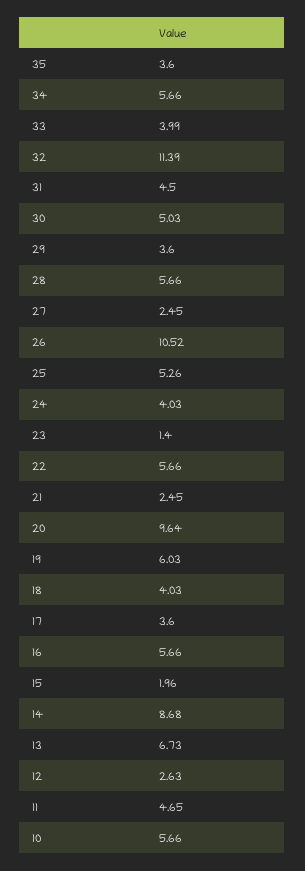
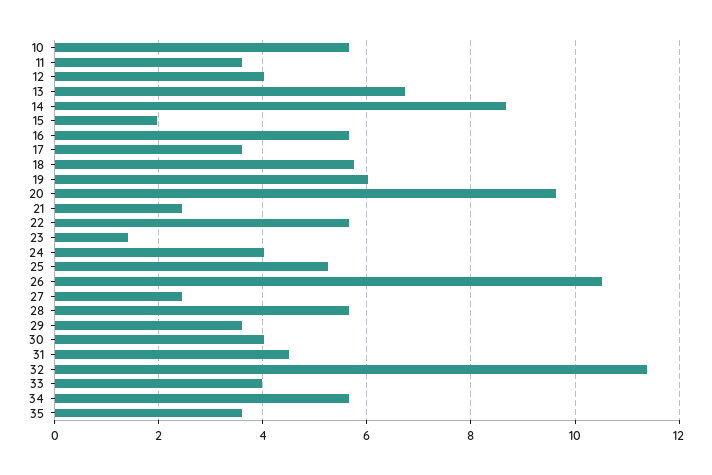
30: 5.03 -> 4
18: 4.03 -> 5.8
12: 2.63 -> 4
11: 4.65 -> 3.6

